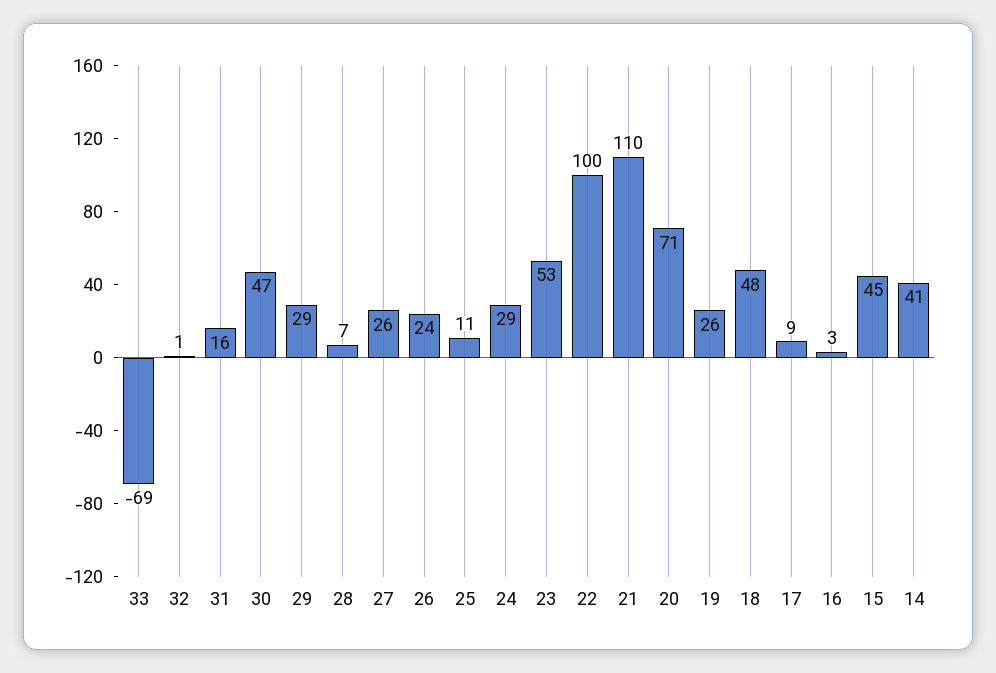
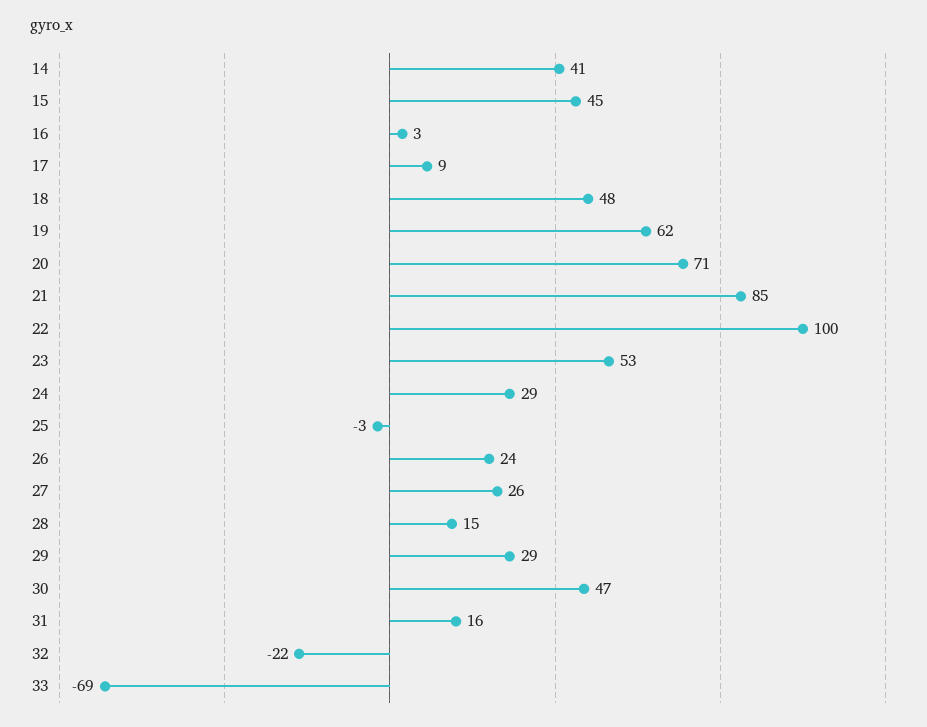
32: 1 -> -22
28: 7 -> 15
25: 11 -> -3
21: 110 -> 85
19: 26 -> 62

